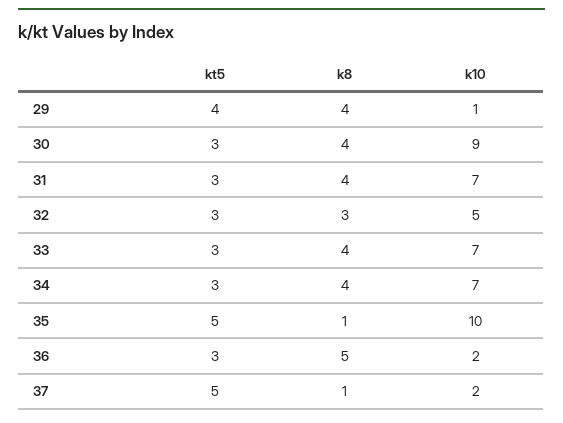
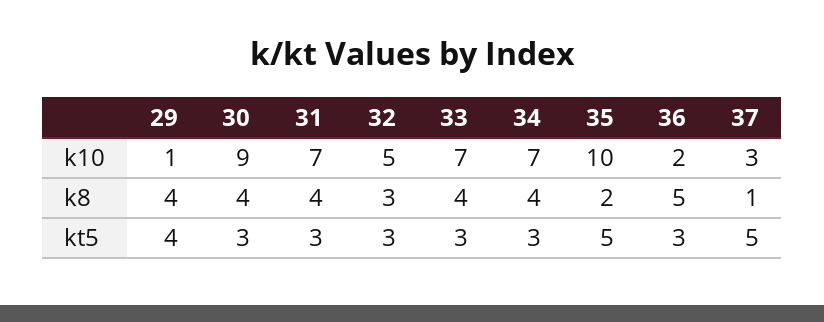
k8, 35: 1 -> 2
k10, 37: 2 -> 3

